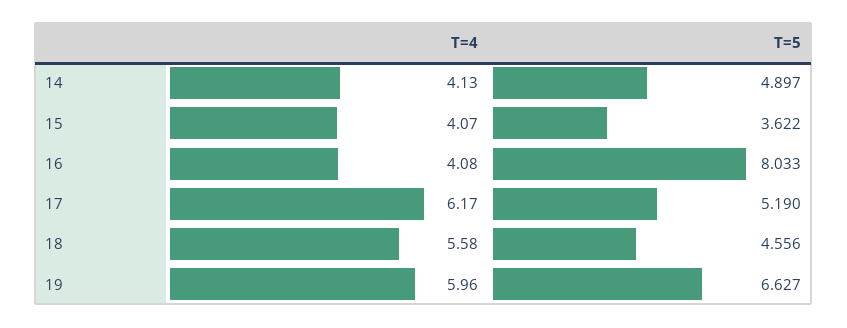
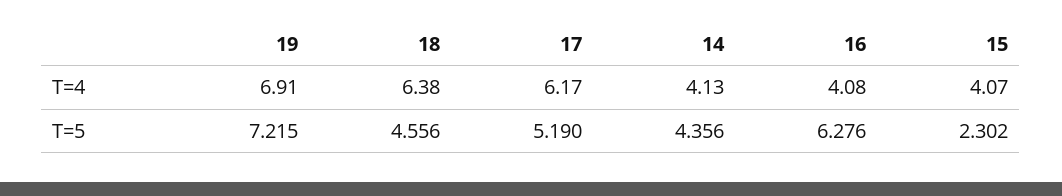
T=5, 14: 4.897 -> 4.356
T=5, 15: 3.622 -> 2.302
T=5, 16: 8.033 -> 6.276
T=4, 18: 5.58 -> 6.38
T=4, 19: 5.96 -> 6.91
T=5, 19: 6.627 -> 7.215

